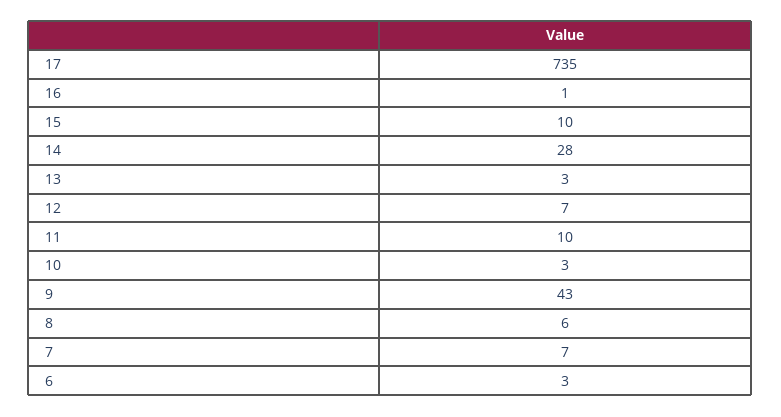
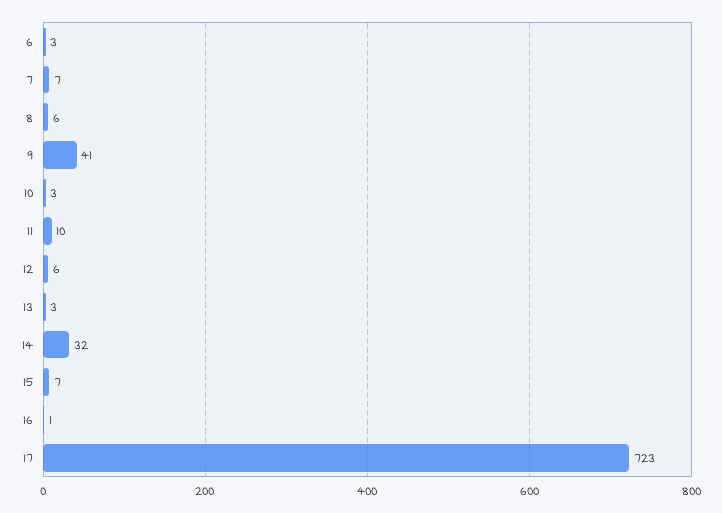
17: 735 -> 723
15: 10 -> 7
14: 28 -> 32
12: 7 -> 6
9: 43 -> 41

